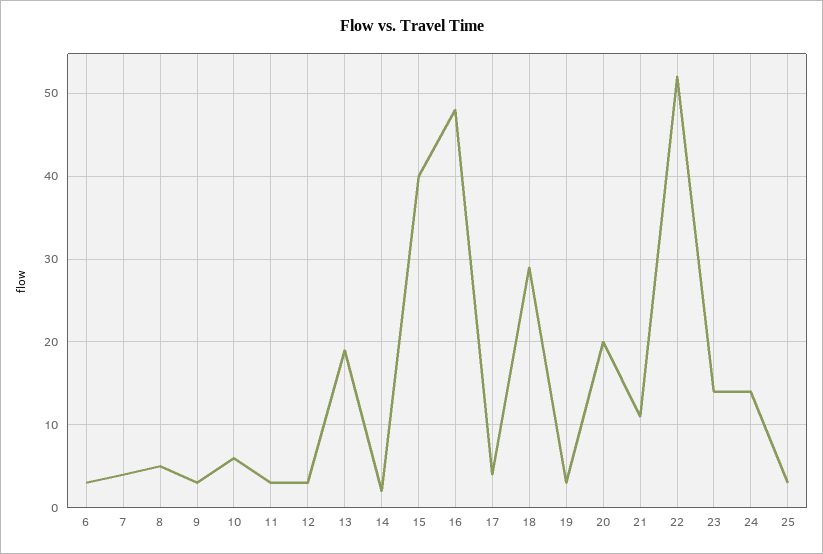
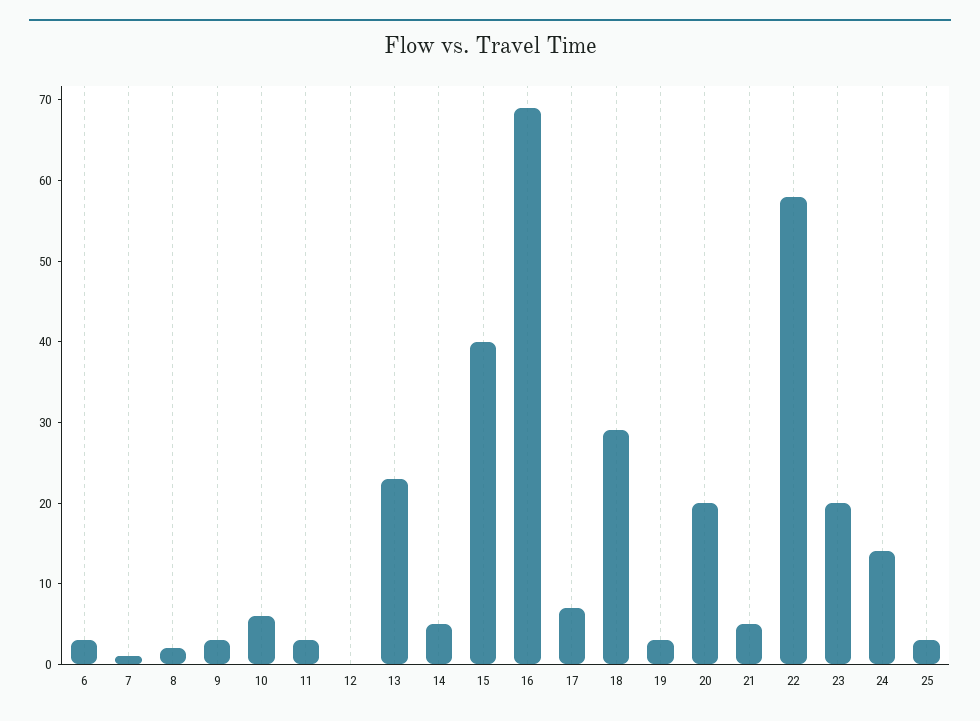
7: 4 -> 1
8: 5 -> 2
12: 3 -> 0
13: 19 -> 23
14: 2 -> 5
16: 48 -> 69
17: 4 -> 7
21: 11 -> 5
22: 52 -> 58
23: 14 -> 20

